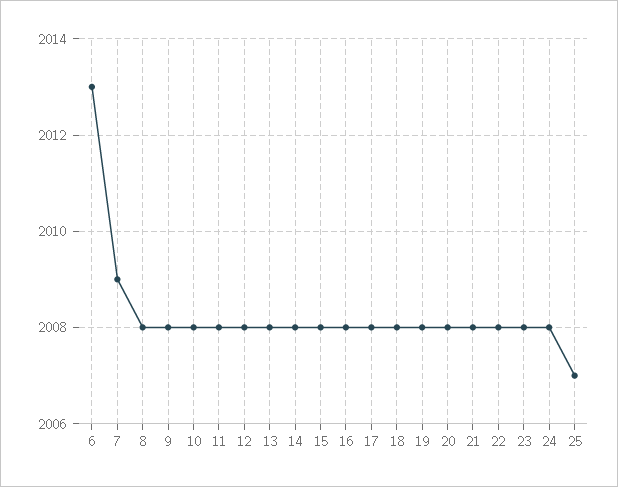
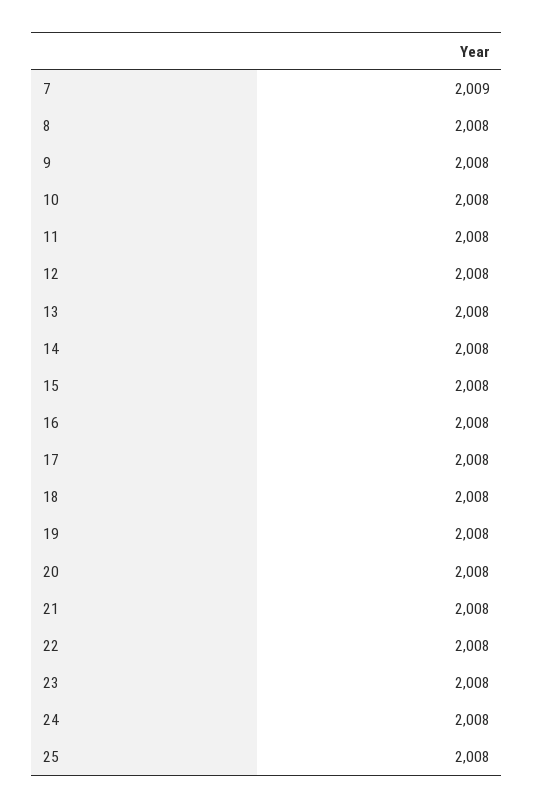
6: 2013 -> none
25: 2007 -> 2008

